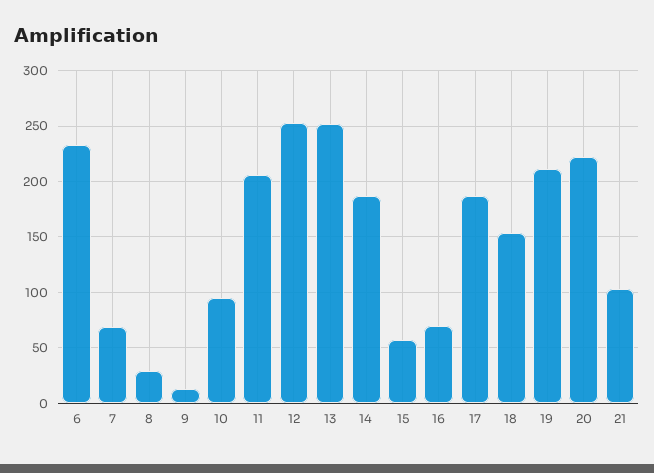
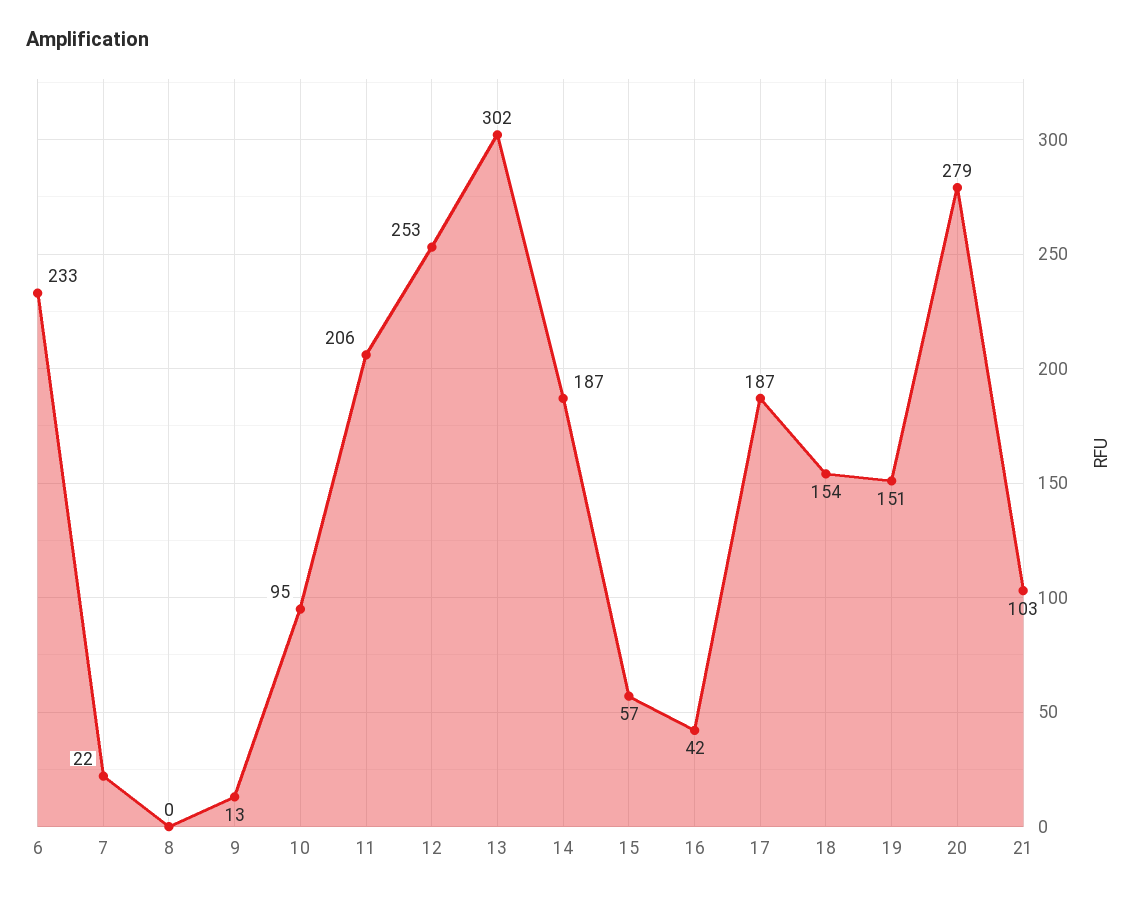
7: 70 -> 22
8: 30 -> 0
13: 250 -> 302
16: 70 -> 42
19: 210 -> 151
20: 220 -> 279

